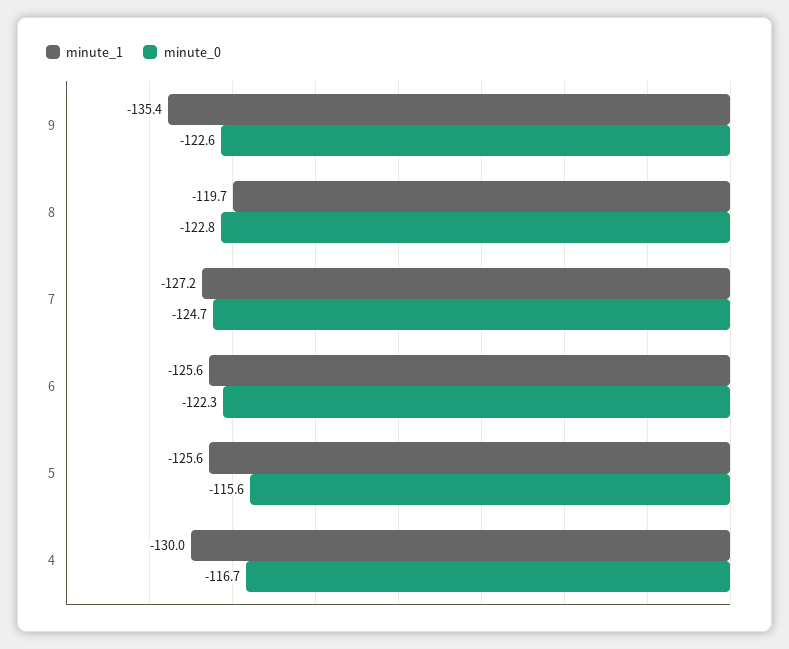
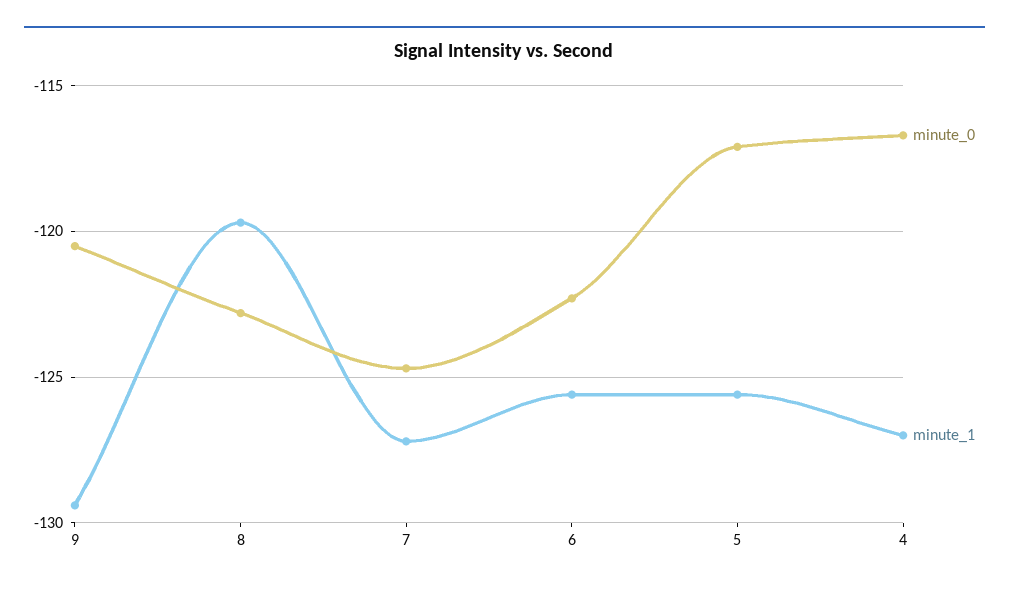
minute_1, 9: -135.4 -> -129.5
minute_0, 9: -122.6 -> -120.5
minute_0, 5: -115.6 -> -117
minute_1, 4: -130 -> -127

